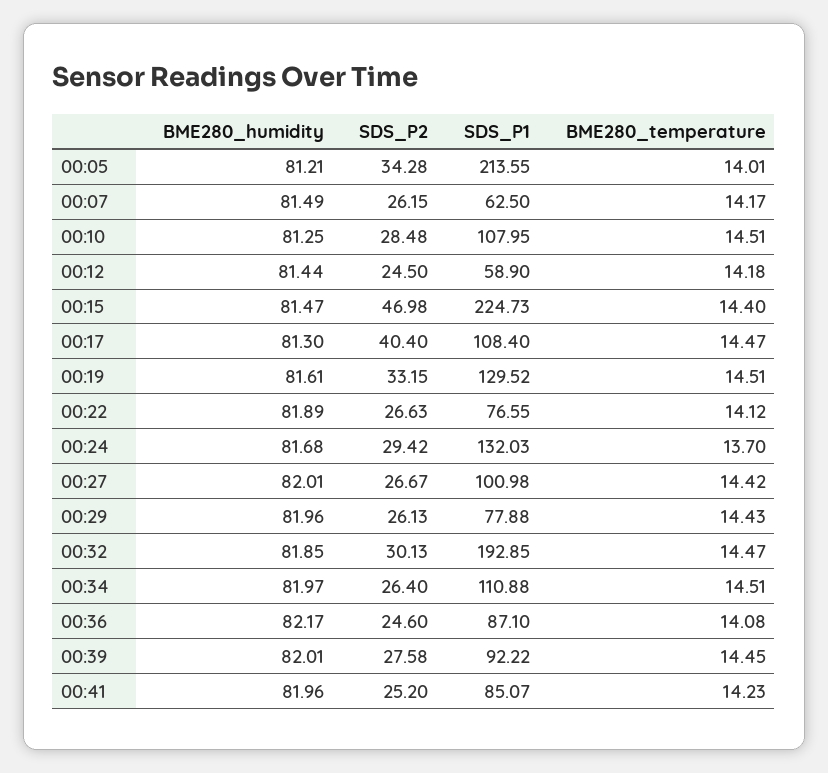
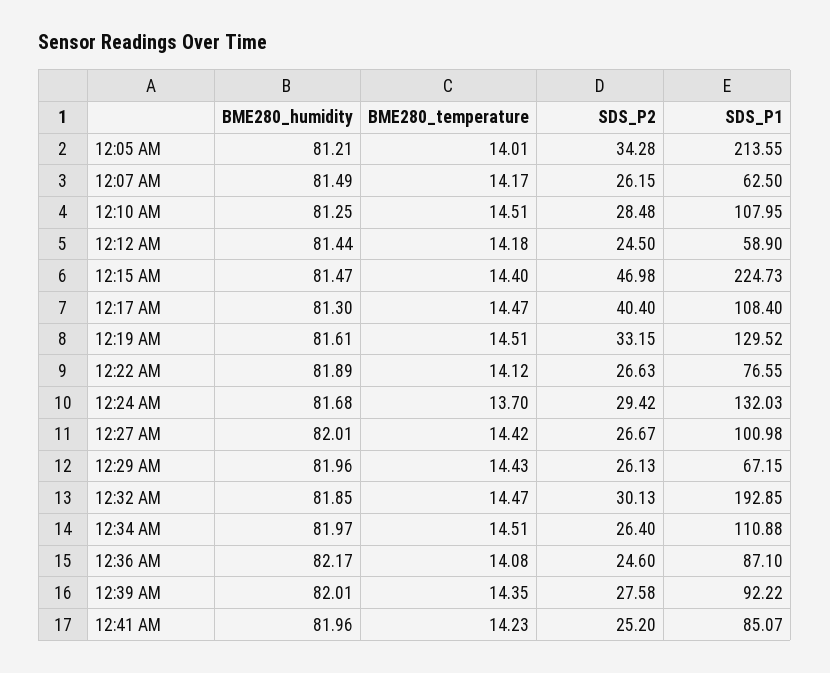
SDS_P1, 00:29: 77.88 -> 67.15
BME280_temperature, 00:39: 14.45 -> 14.35

